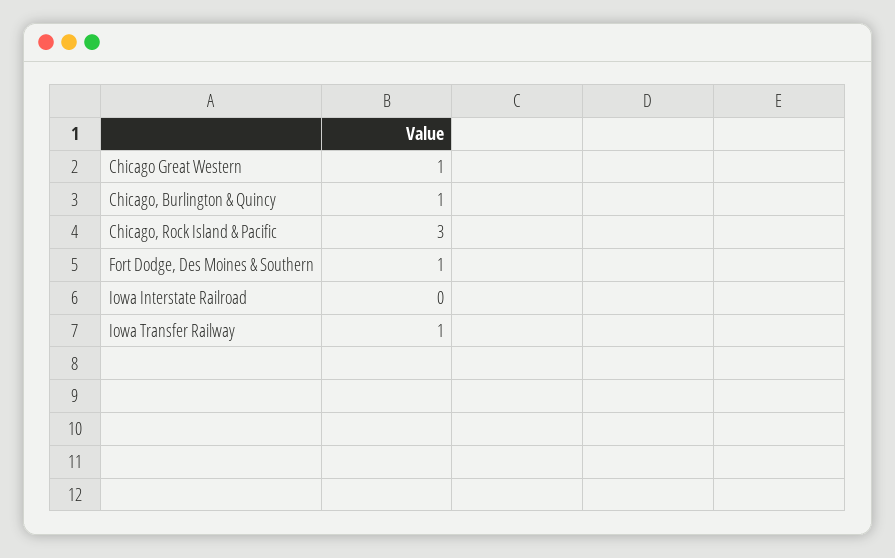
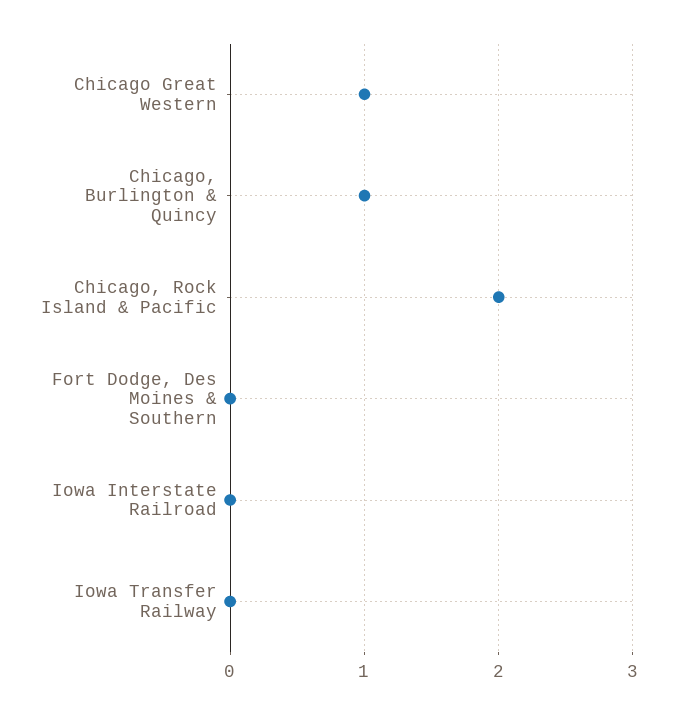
Chicago, Rock Island & Pacific: 3 -> 2
Fort Dodge, Des Moines & Southern: 1 -> 0
Iowa Transfer Railway: 1 -> 0

